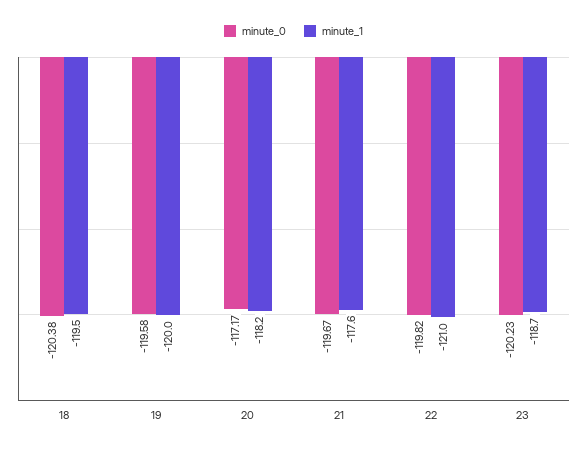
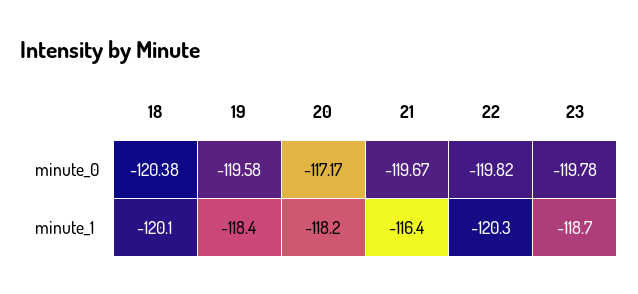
minute_1, 18: -119.5 -> -120.1
minute_1, 19: -120 -> -118.4
minute_1, 21: -117.6 -> -116.4
minute_1, 22: -121 -> -120.3
minute_0, 23: -120.23 -> -119.78

